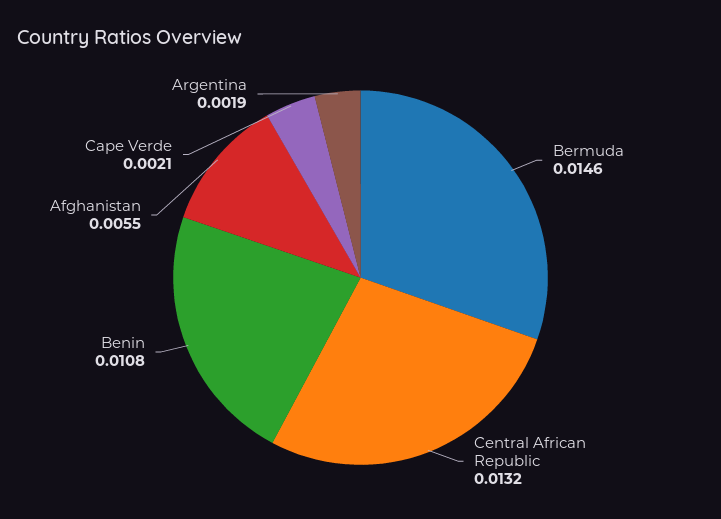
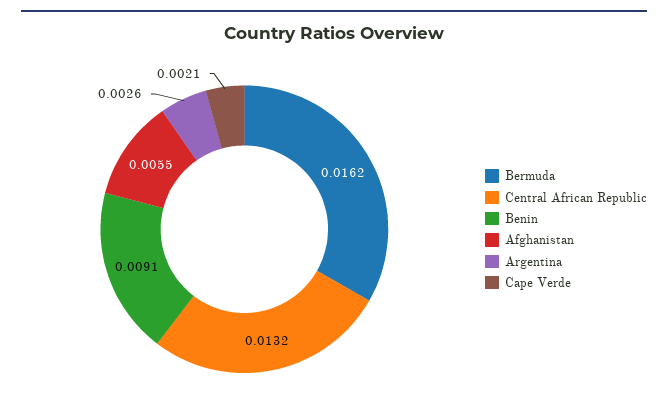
Bermuda: 0.0146 -> 0.0162
Benin: 0.0108 -> 0.0091
Argentina: 0.0019 -> 0.0026

